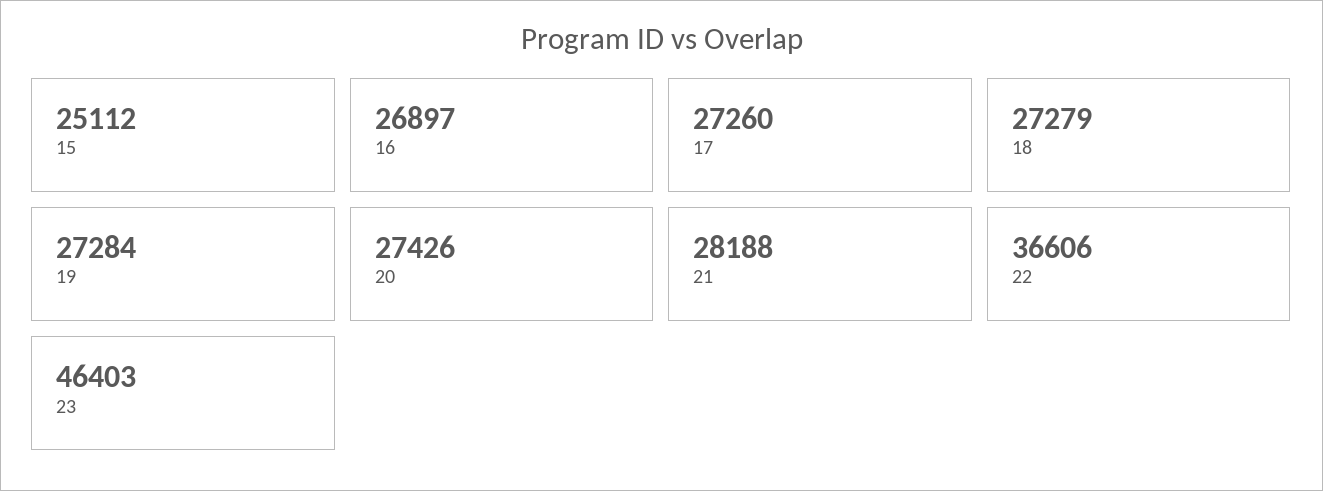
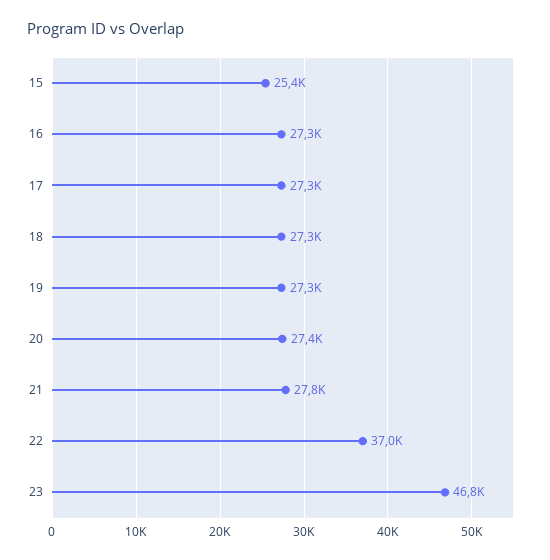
15: 25112 -> 25400
16: 26897 -> 27300
21: 28188 -> 27800
22: 36606 -> 37000
23: 46403 -> 46800

